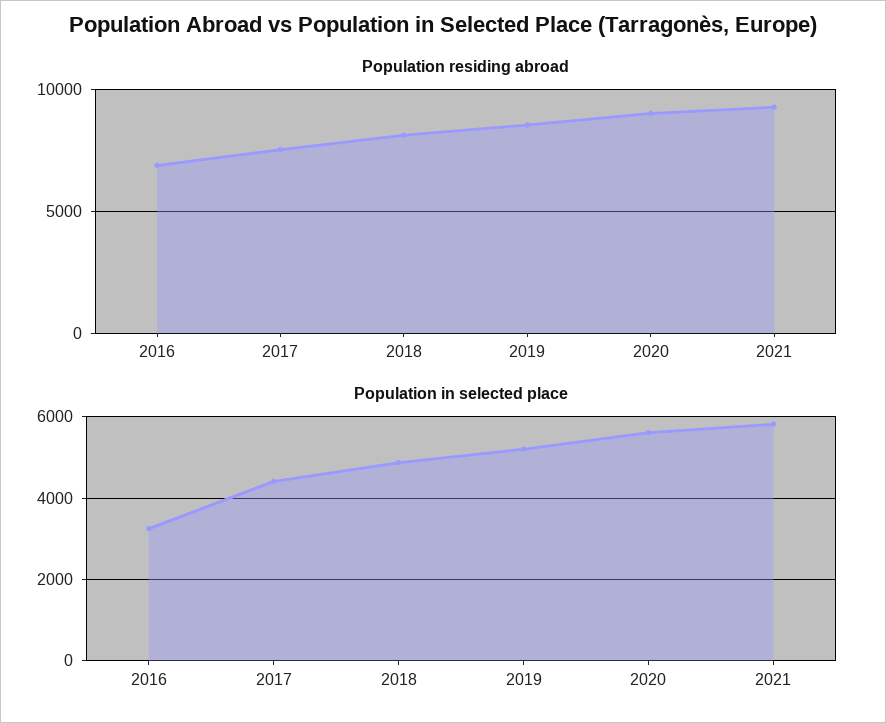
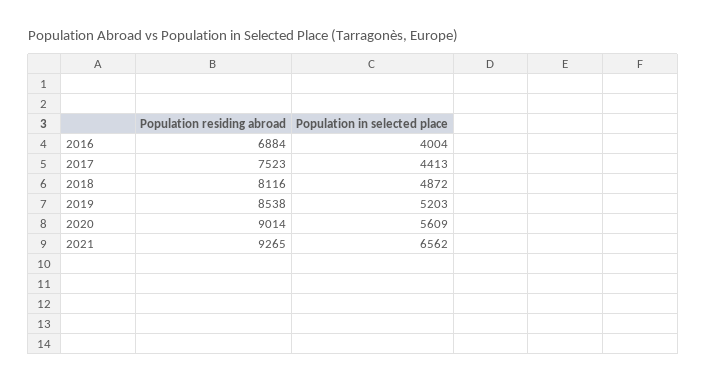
Population in selected place, 2016: 3200 -> 4004
Population in selected place, 2021: 5800 -> 6562

